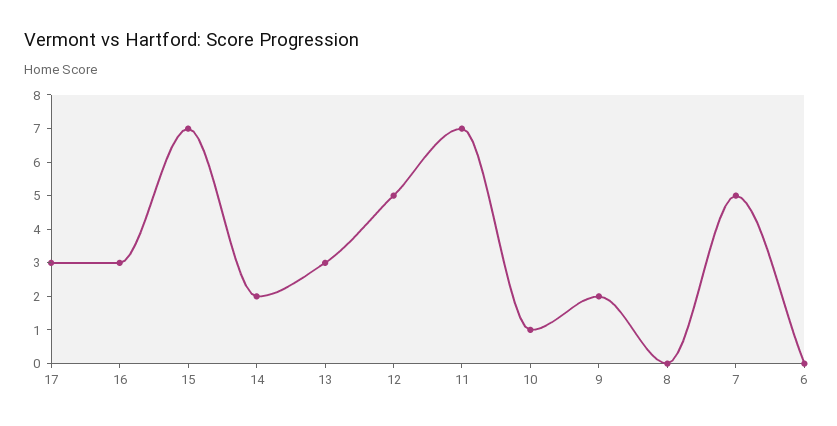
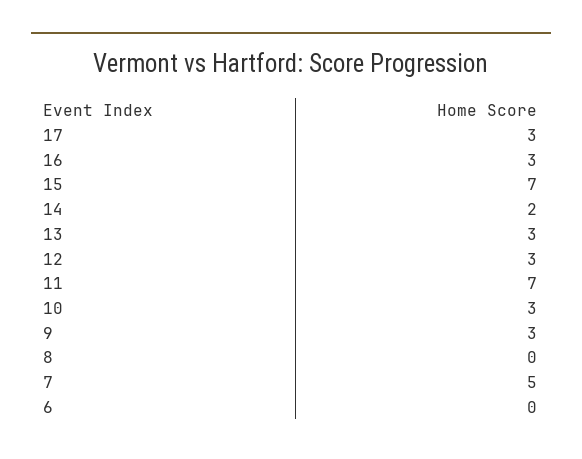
12: 5 -> 3
10: 1 -> 3
9: 2 -> 3

